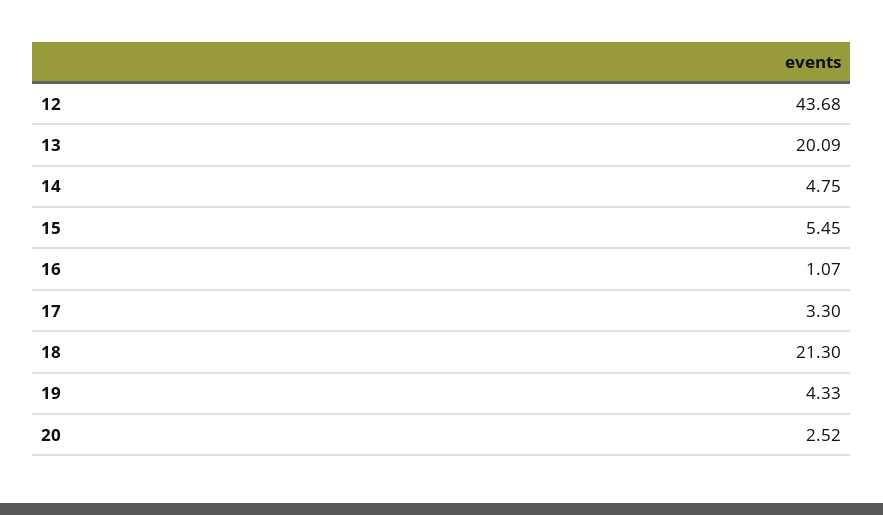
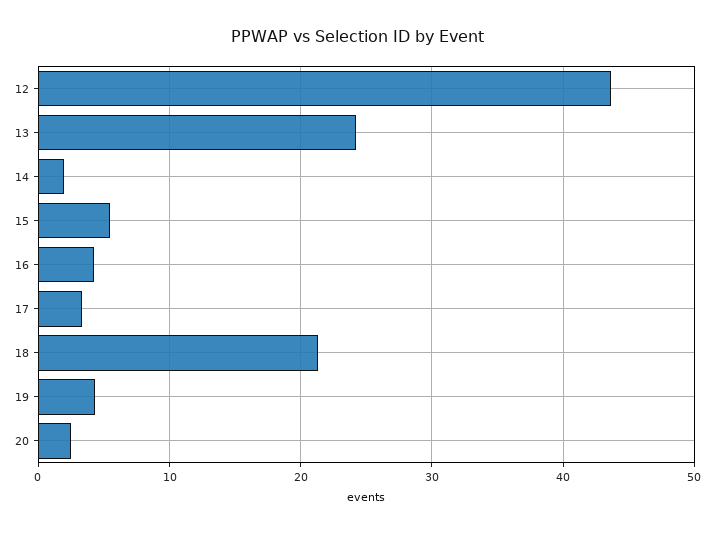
13: 20.09 -> 24
14: 4.75 -> 2
16: 1.07 -> 4

